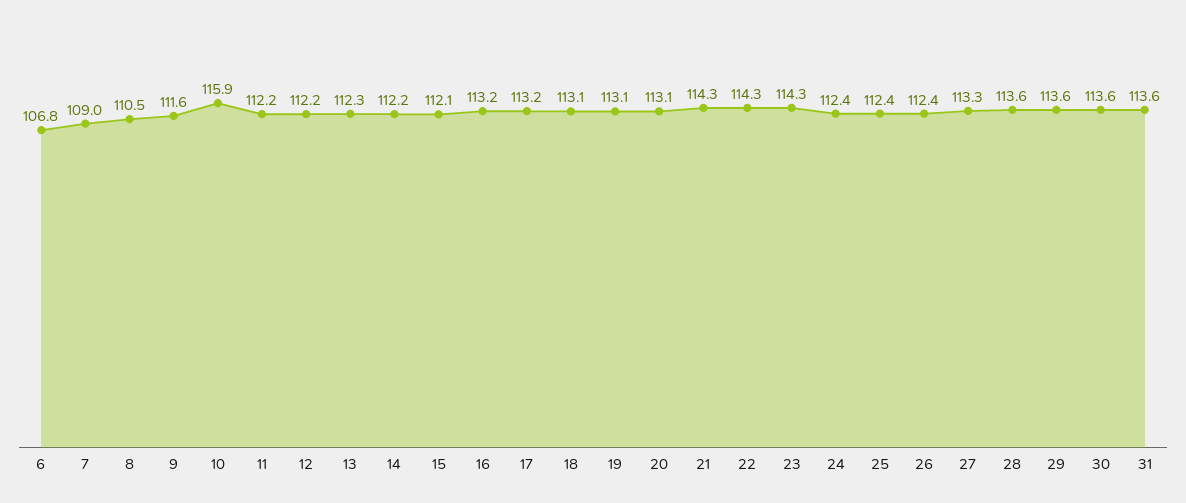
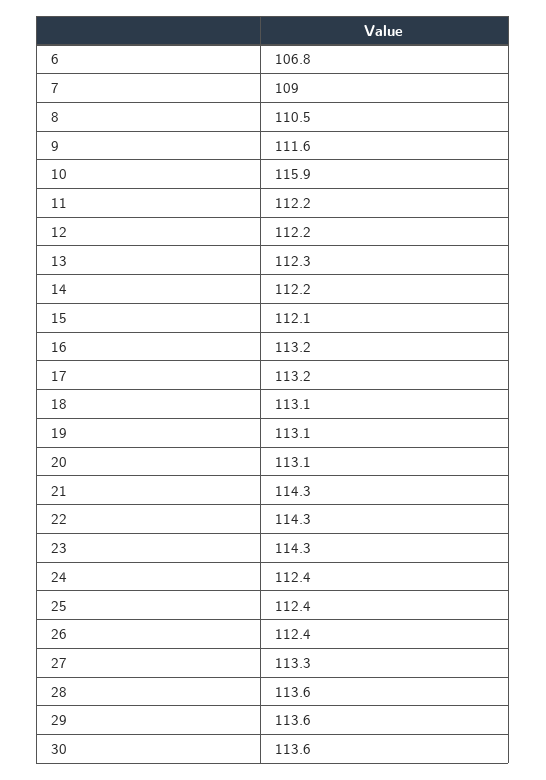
31: 113.6 -> none

